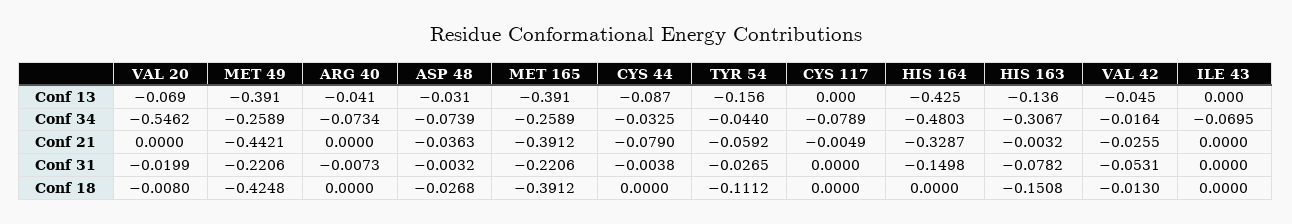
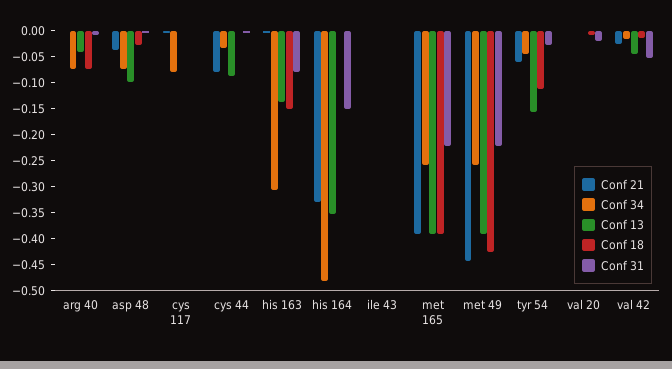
Conf 13, VAL 20: -0.069 -> 0
Conf 13, ASP 48: -0.031 -> -0.1
Conf 13, HIS 164: -0.425 -> -0.35
Conf 34, VAL 20: -0.5462 -> 0
Conf 34, ILE 43: -0.0695 -> 0
Conf 18, ARG 40: 0 -> -0.075

